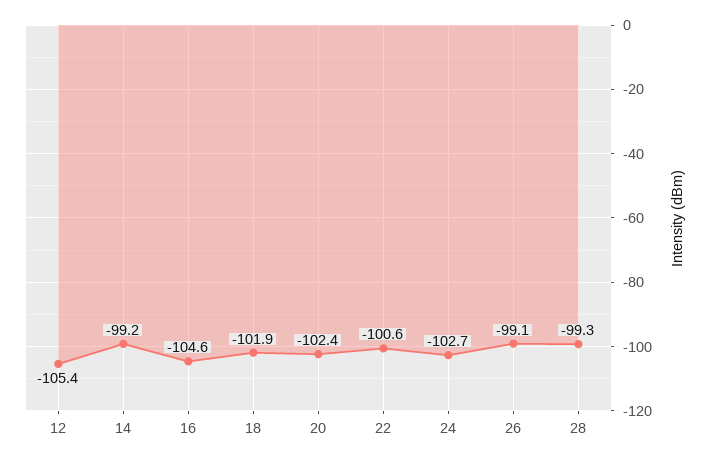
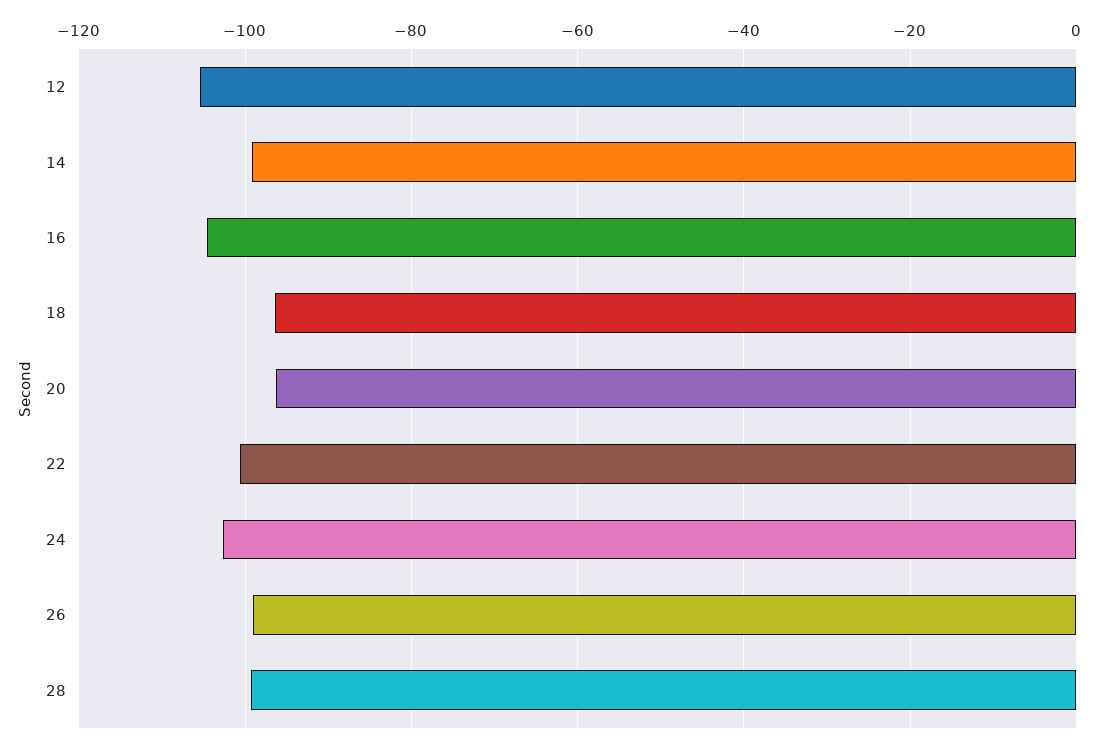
18: -101.9 -> -96
20: -102.4 -> -96

